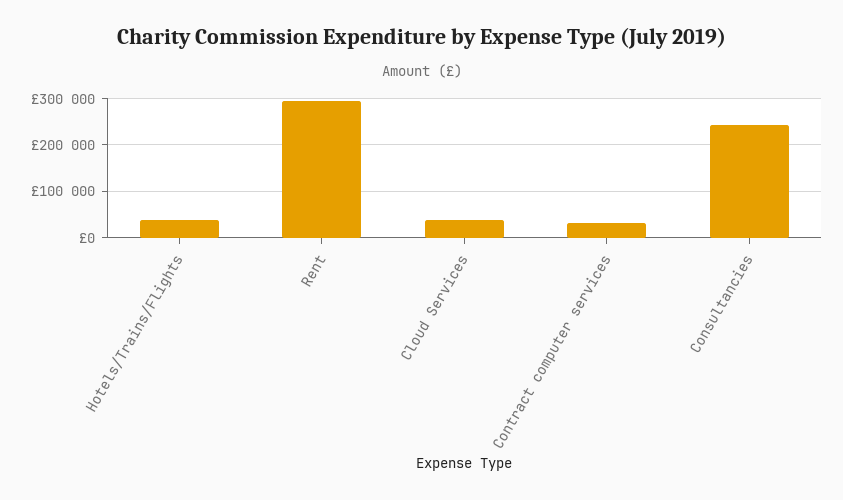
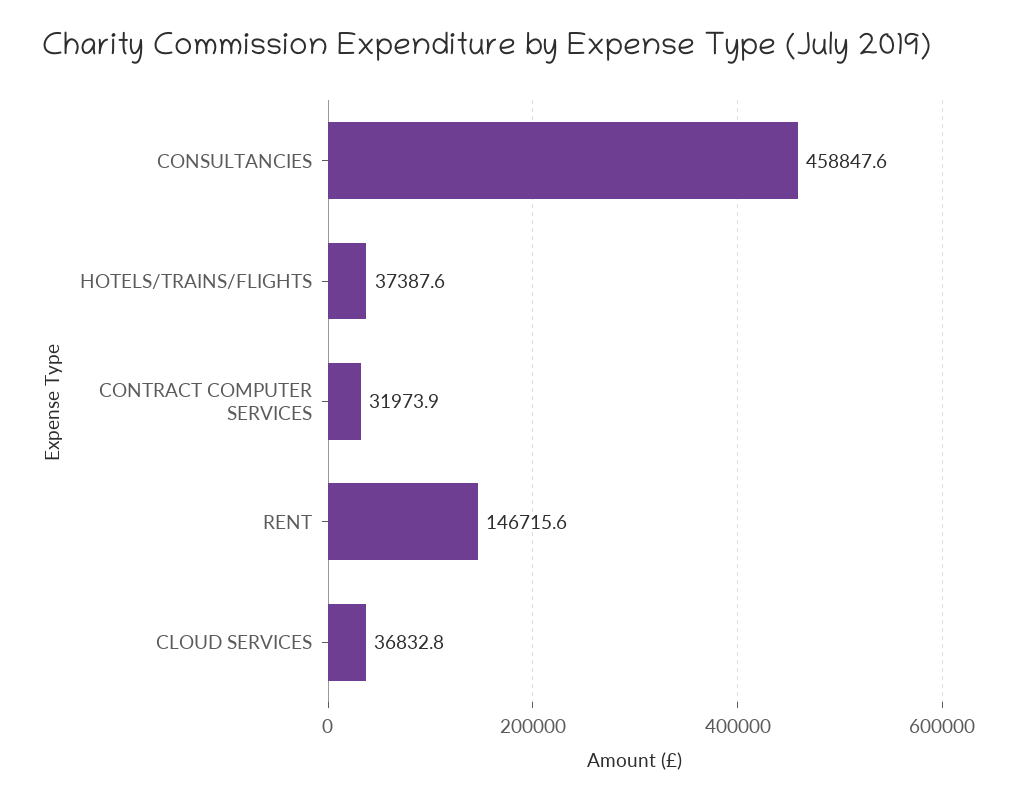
Rent: 300000 -> 146715.6
Consultancies: 240000 -> 458847.6

